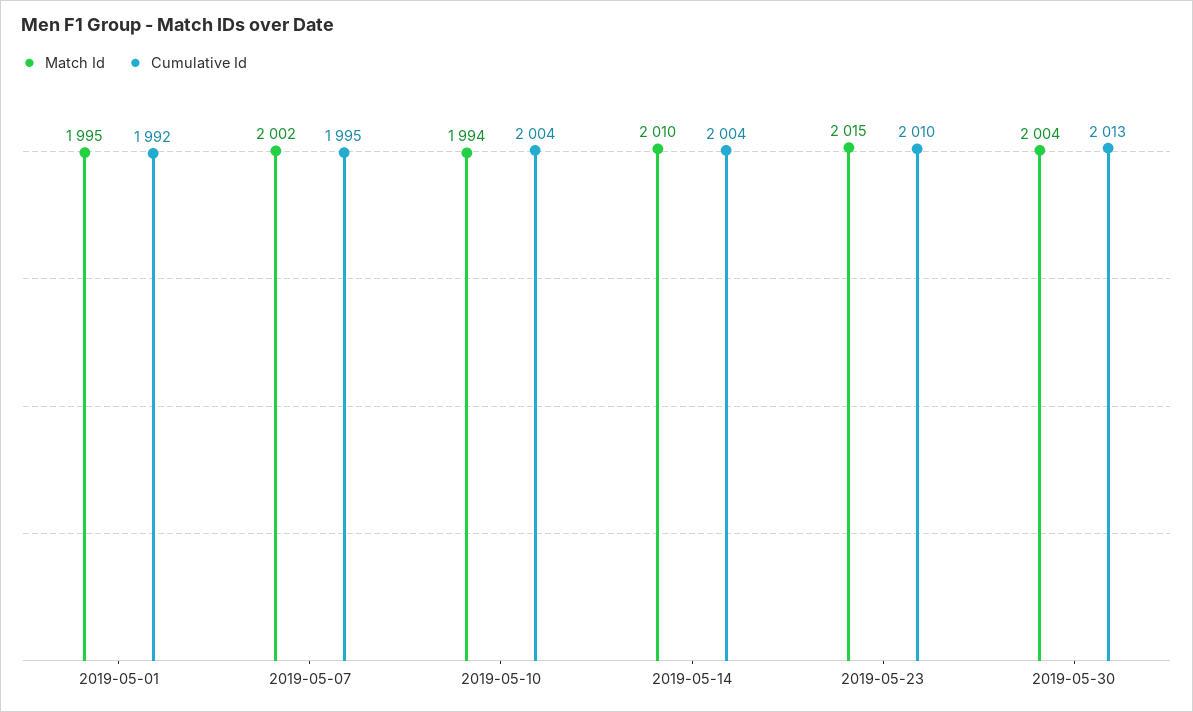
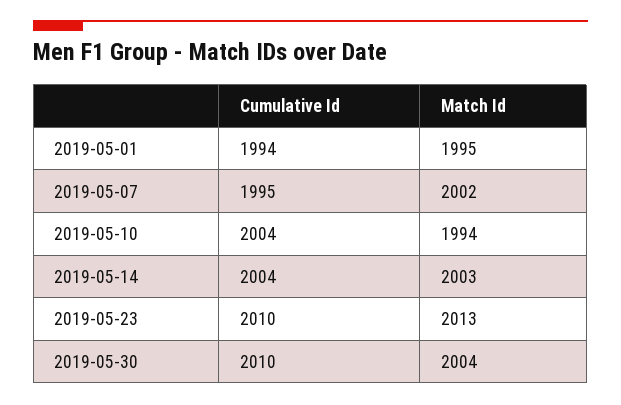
Cumulative Id, 2019-05-01: 1992 -> 1994
Match Id, 2019-05-14: 2010 -> 2003
Match Id, 2019-05-23: 2015 -> 2013
Cumulative Id, 2019-05-30: 2013 -> 2010

